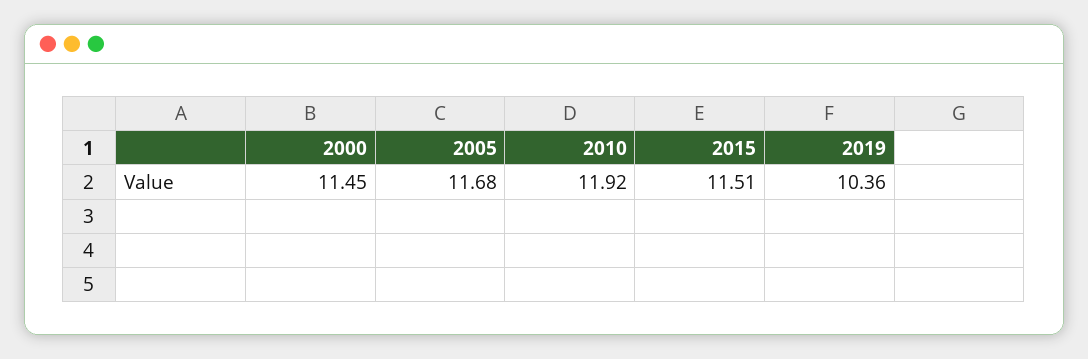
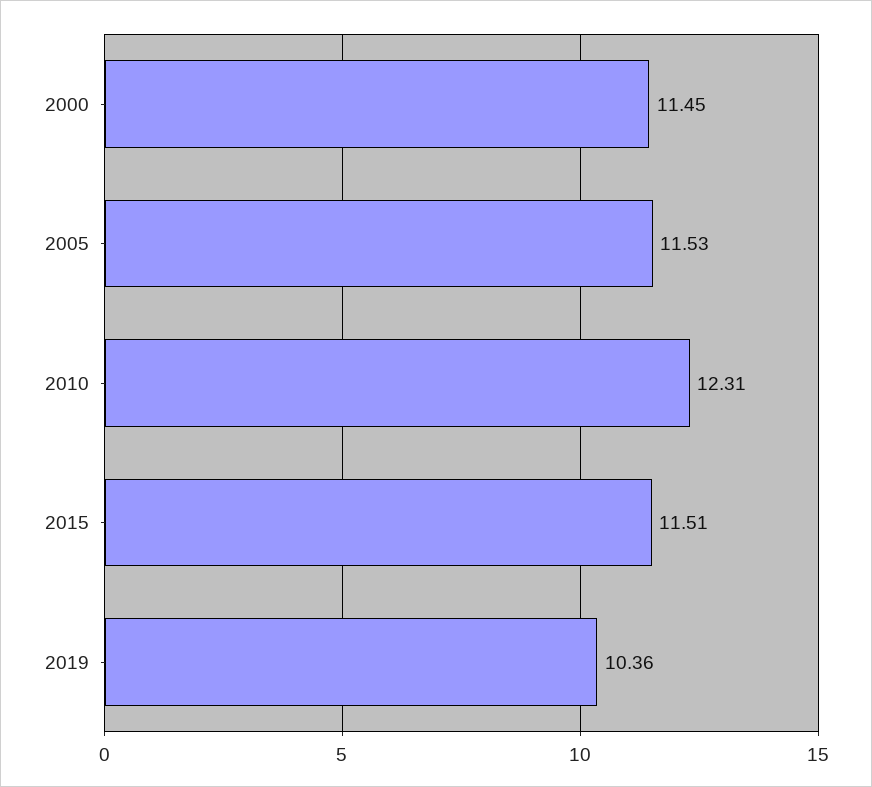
2005: 11.68 -> 11.53
2010: 11.92 -> 12.31

